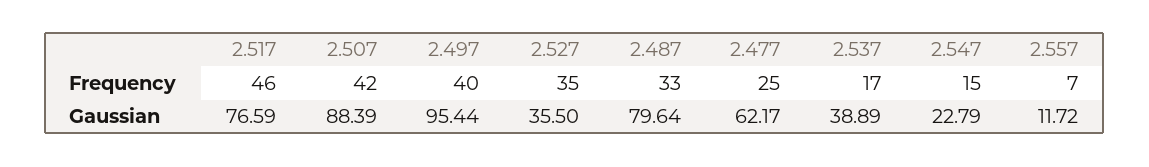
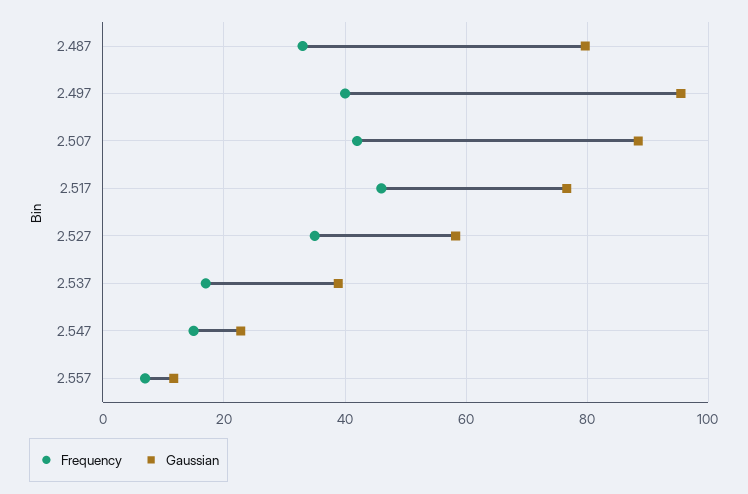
Frequency, 2.477: 25 -> none
Gaussian, 2.527: 35.5 -> 58
Gaussian, 2.477: 62.17 -> none

